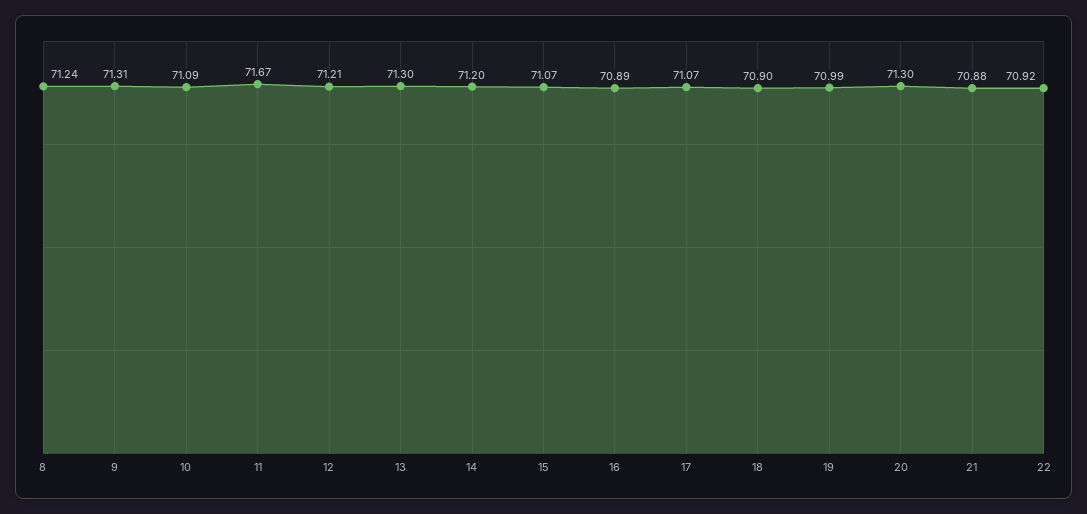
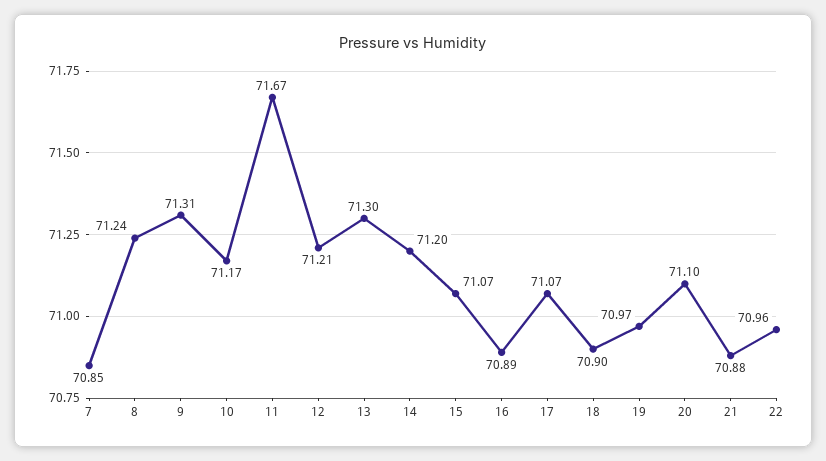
10: 71.09 -> 71.17
19: 70.99 -> 70.97
20: 71.3 -> 71.1
22: 70.92 -> 70.96
7: none -> 70.85

